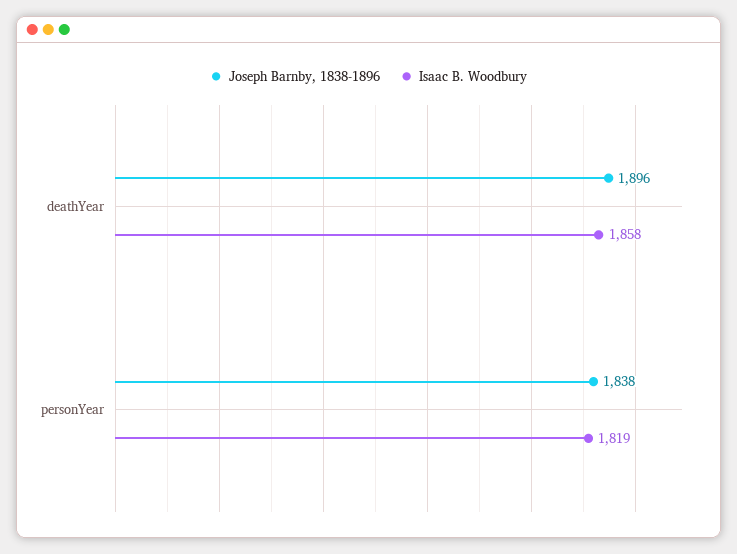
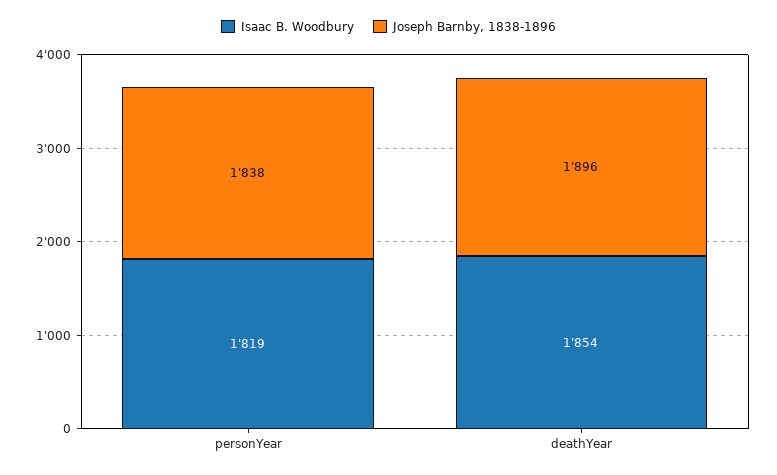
Isaac B. Woodbury, deathYear: 1858 -> 1854

